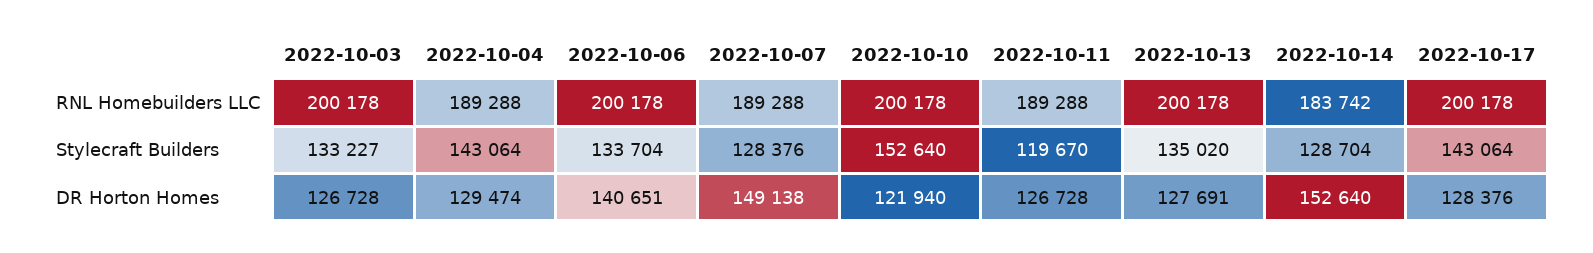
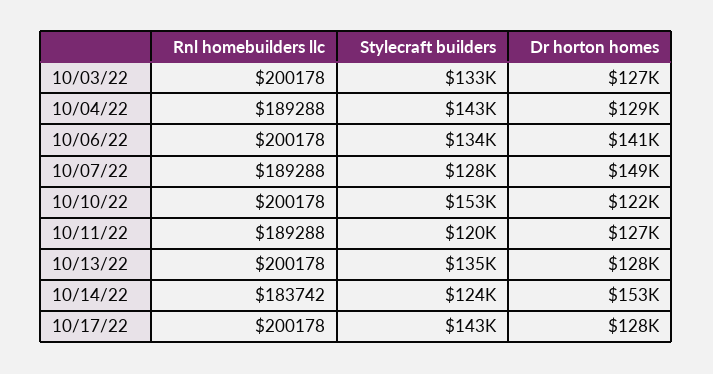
2022-10-14, Stylecraft Builders: 128704 -> 124000

